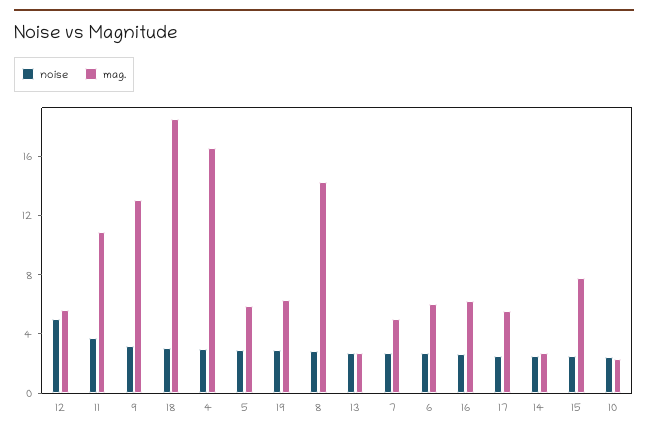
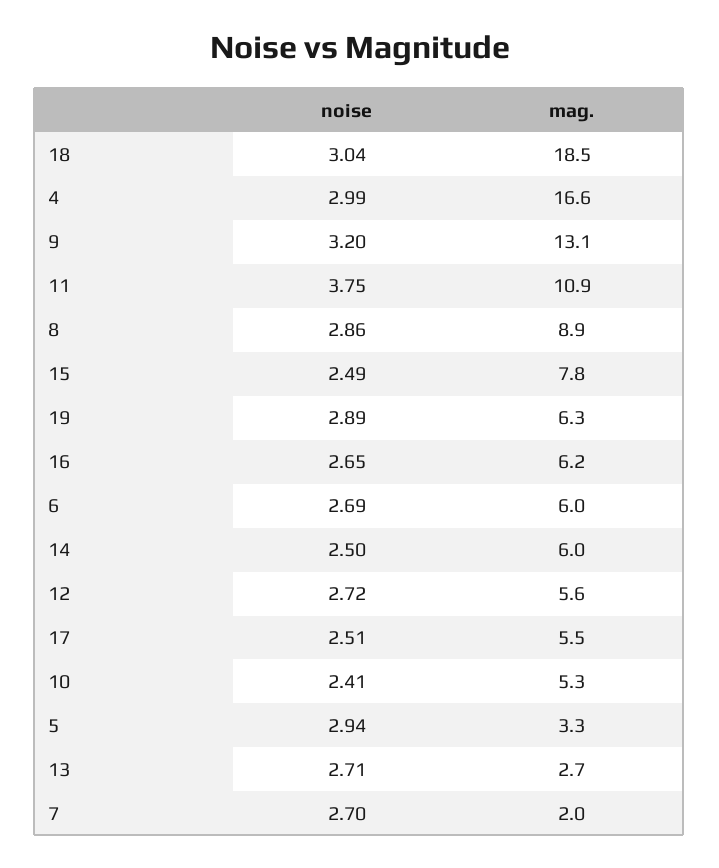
noise, 12: 5 -> 2.72
mag., 5: 6 -> 3.3
mag., 8: 14 -> 8.9
mag., 7: 5 -> 2
mag., 14: 3 -> 6
mag., 10: 2 -> 5.3

